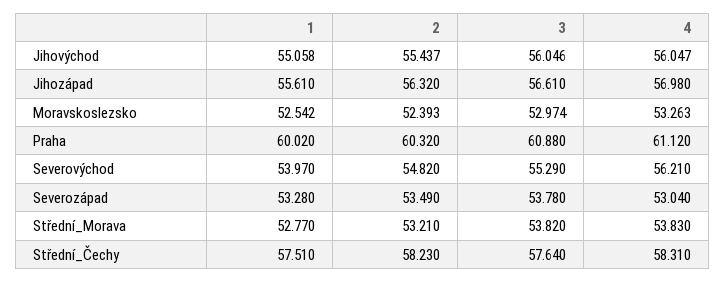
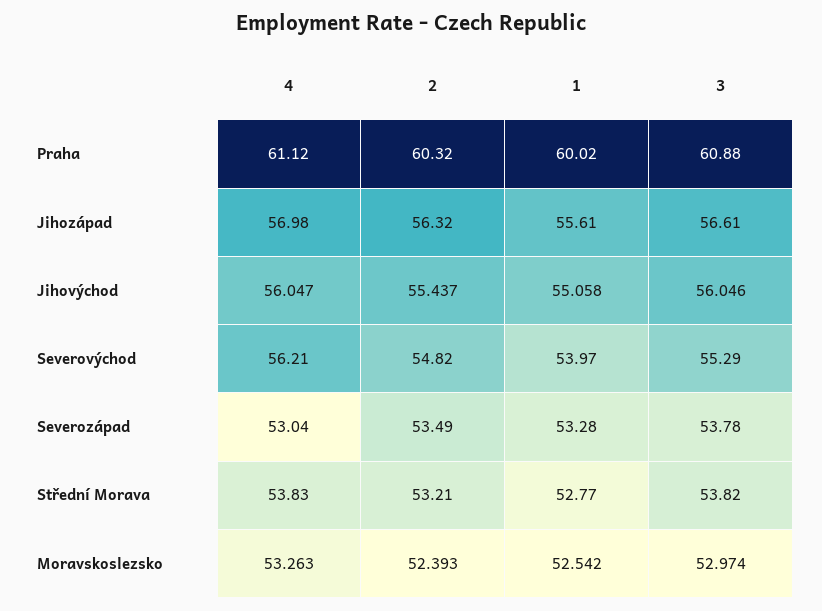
1, Střední_Čechy: 57.51 -> none
2, Střední_Čechy: 58.23 -> none
3, Střední_Čechy: 57.64 -> none
4, Střední_Čechy: 58.31 -> none

